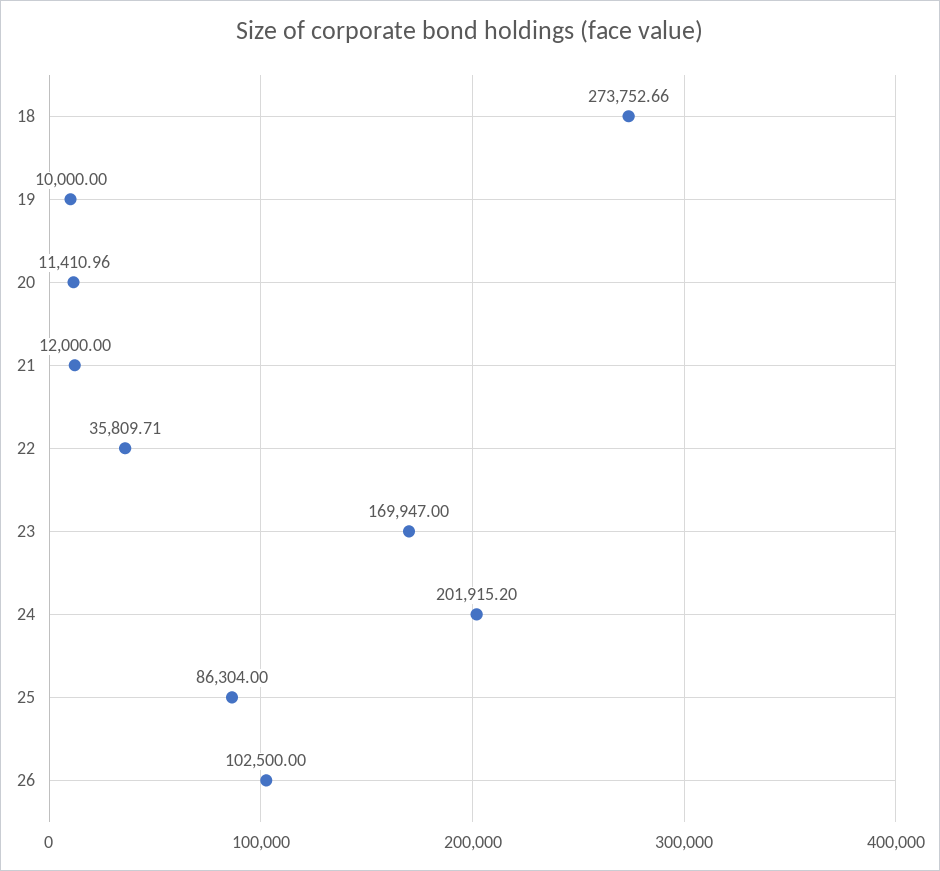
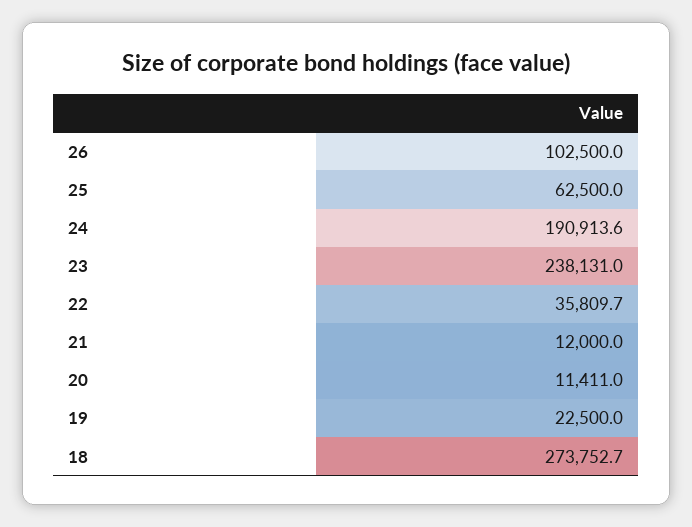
19: 10000 -> 22500
23: 169947 -> 238131
24: 201915.2 -> 190913.6
25: 86304 -> 62500

